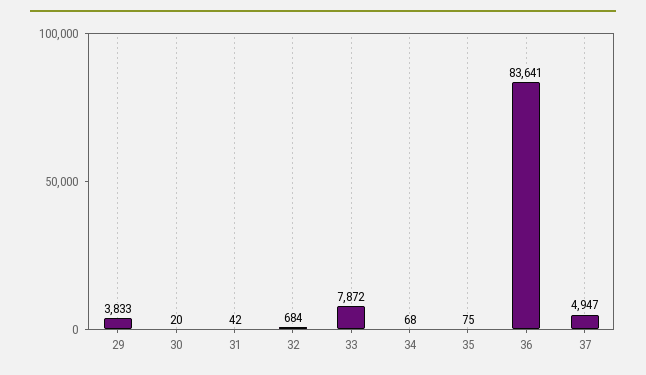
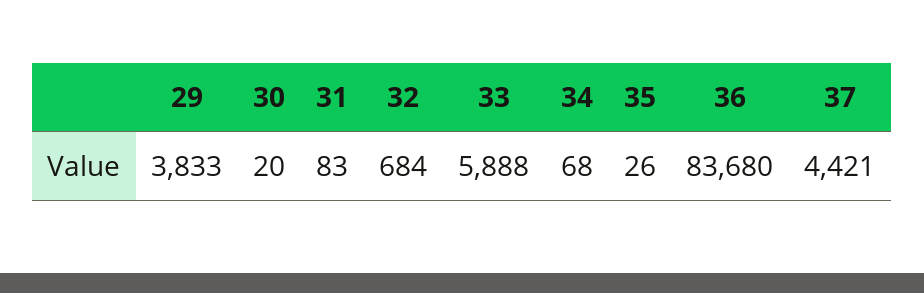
31: 42 -> 83
33: 7872 -> 5888
35: 75 -> 26
36: 83641 -> 83680
37: 4947 -> 4421

